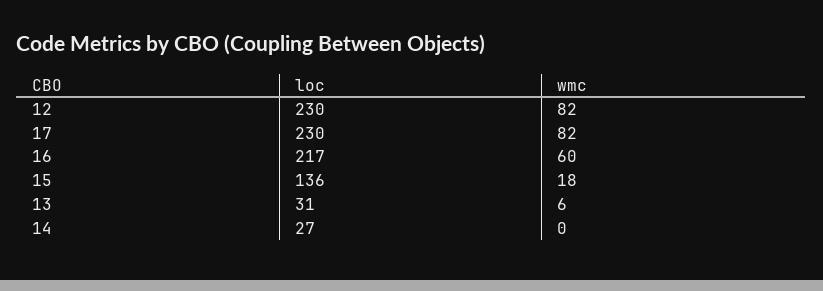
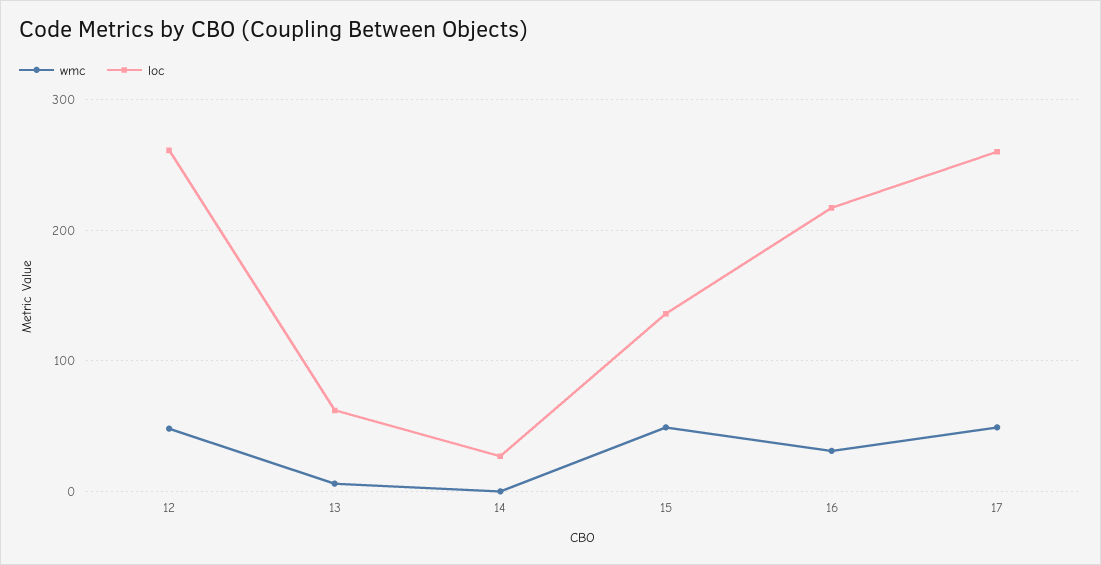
loc, 12: 230 -> 260
wmc, 12: 82 -> 50
loc, 17: 230 -> 260
wmc, 17: 82 -> 50
wmc, 16: 60 -> 30
wmc, 15: 18 -> 50
loc, 13: 31 -> 60

